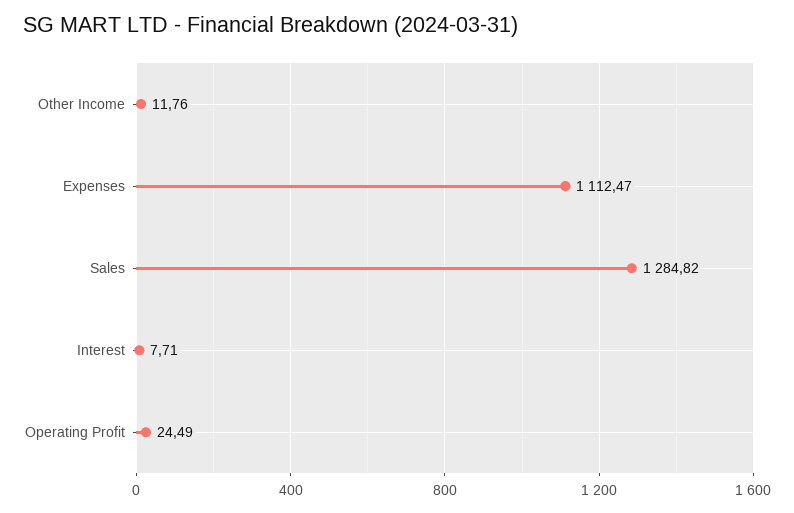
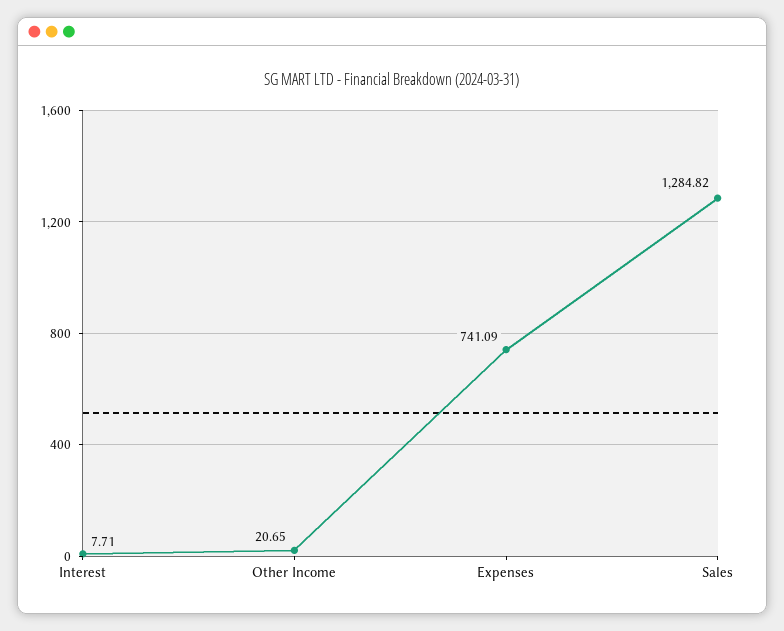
Other Income: 11.76 -> 20.65
Expenses: 1112.47 -> 741.09
Operating Profit: 24.49 -> none

